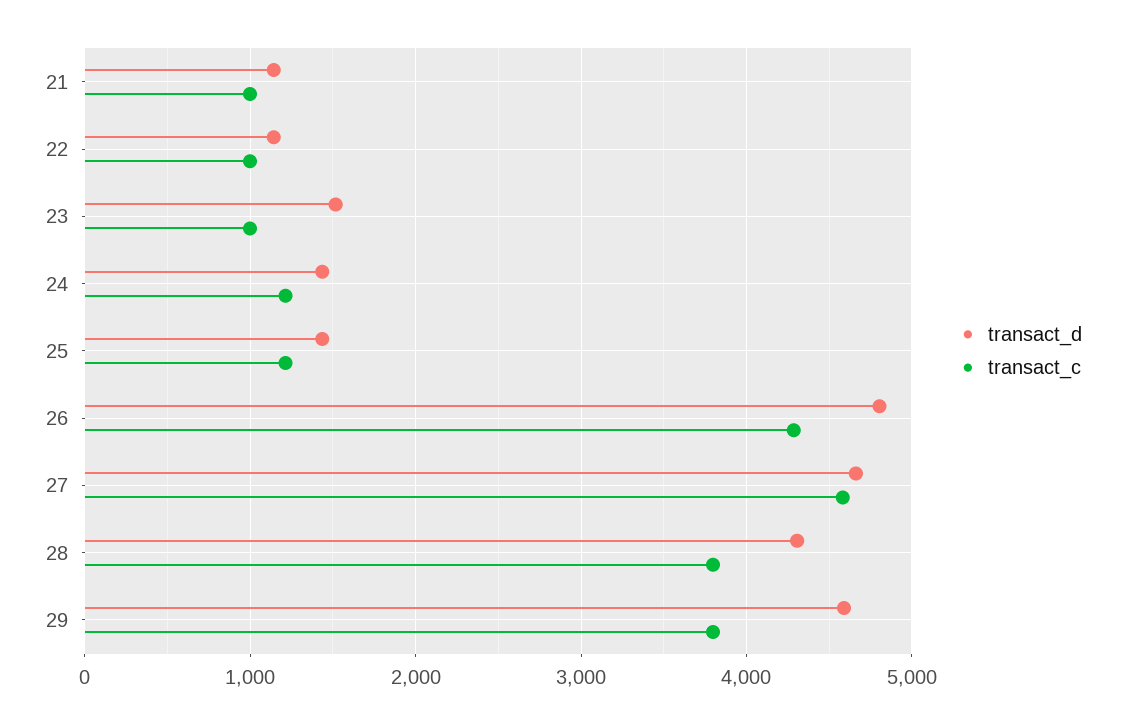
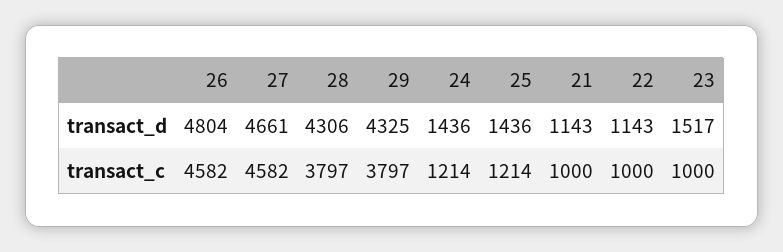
transact_c, 26: 4300 -> 4582
transact_d, 29: 4600 -> 4325

